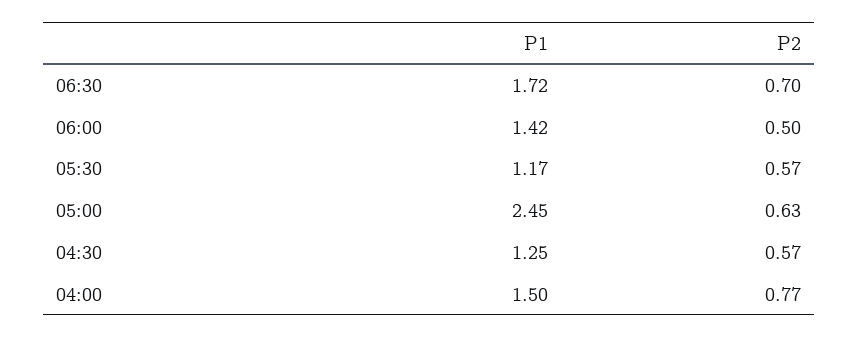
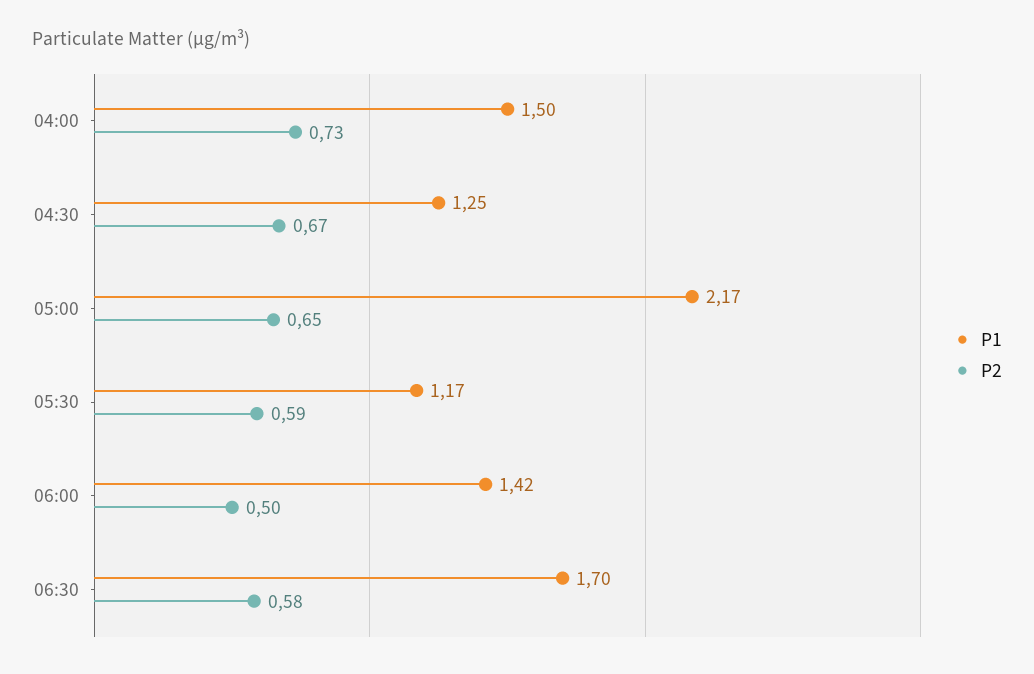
P1, 06:30: 1.72 -> 1.7
P2, 06:30: 0.7 -> 0.58
P2, 05:30: 0.57 -> 0.59
P1, 05:00: 2.45 -> 2.17
P2, 05:00: 0.63 -> 0.65
P2, 04:30: 0.57 -> 0.67
P2, 04:00: 0.77 -> 0.73

